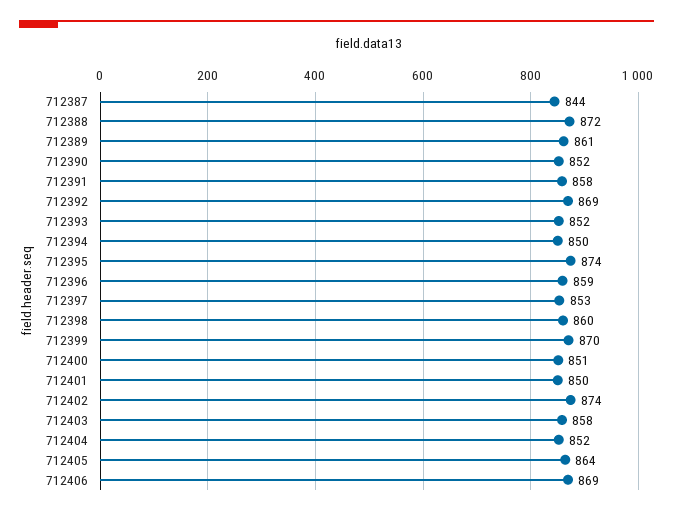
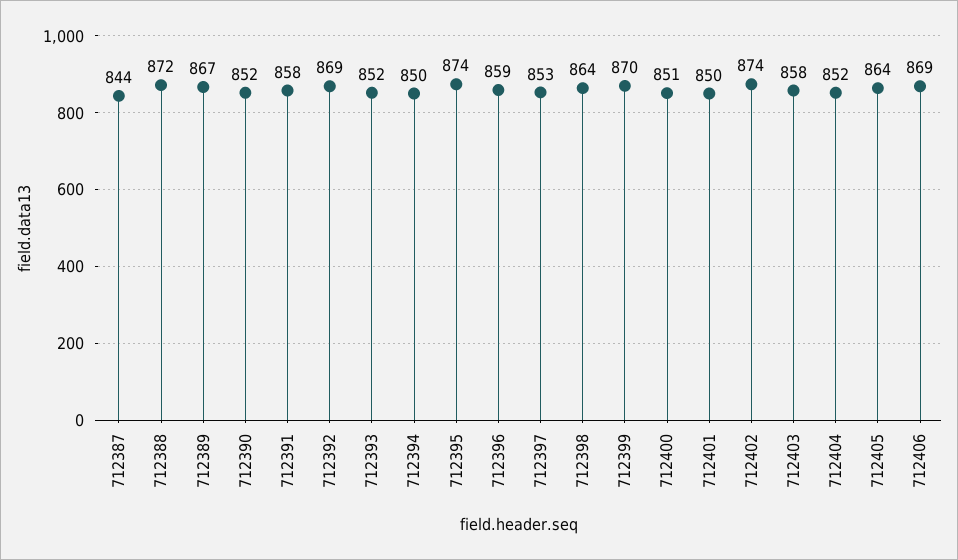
712389: 861 -> 867
712398: 860 -> 864

